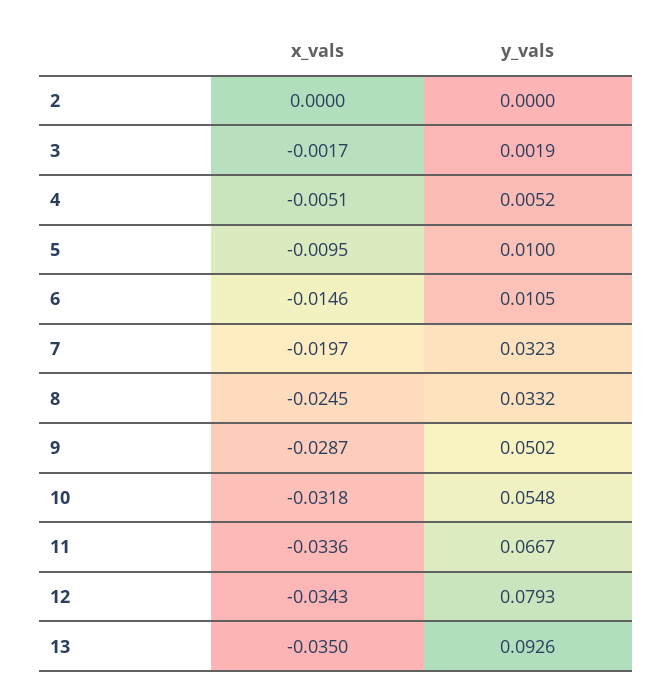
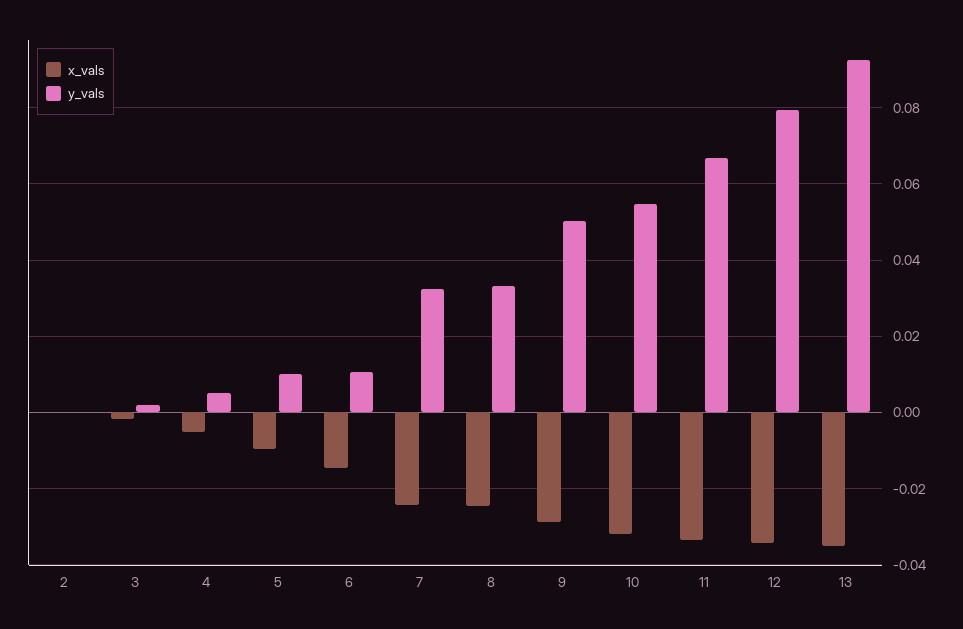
x_vals, 7: -0.0197 -> -0.024

